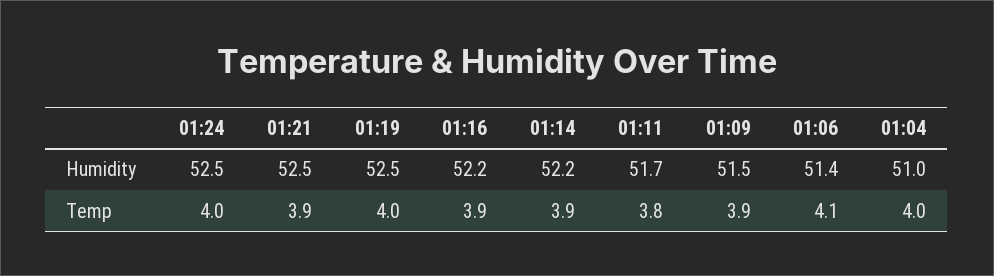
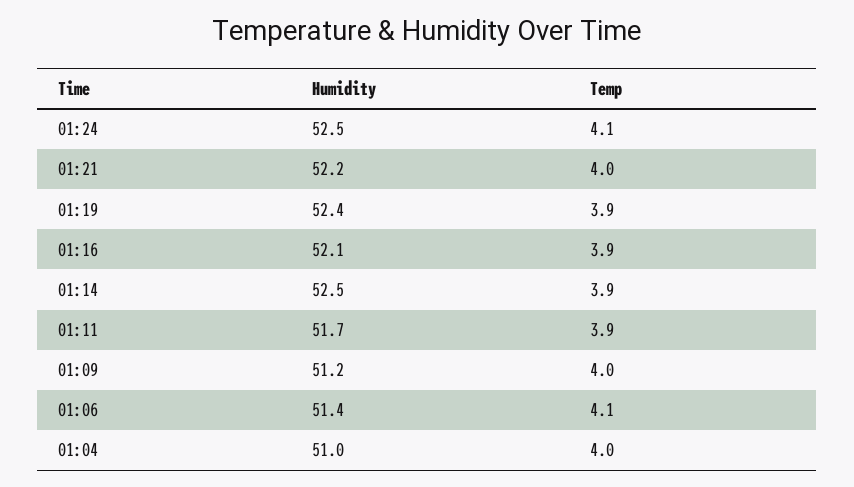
01:21, Humidity: 52.5 -> 52.2
01:19, Humidity: 52.5 -> 52.4
01:16, Humidity: 52.2 -> 52.1
01:14, Humidity: 52.2 -> 52.5
01:09, Humidity: 51.5 -> 51.2
01:24, Temp: 4 -> 4.1
01:21, Temp: 3.9 -> 4
01:19, Temp: 4 -> 3.9
01:11, Temp: 3.8 -> 3.9
01:09, Temp: 3.9 -> 4

